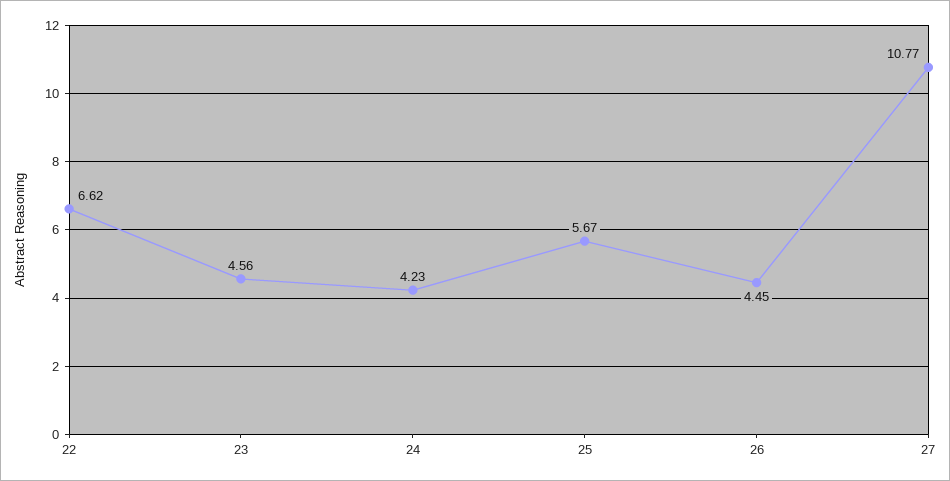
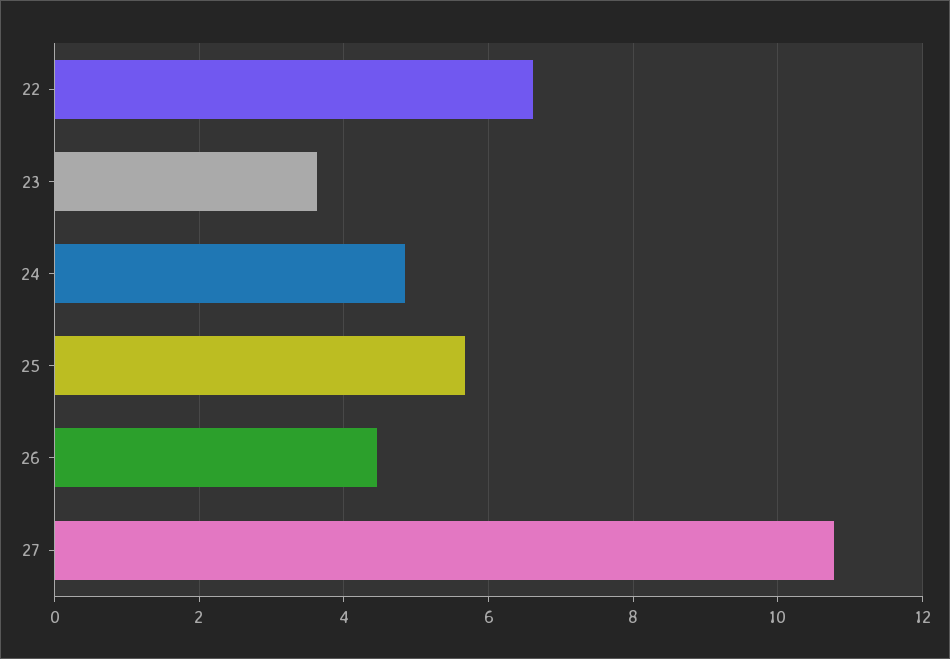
23: 4.56 -> 3.6
24: 4.23 -> 4.8

